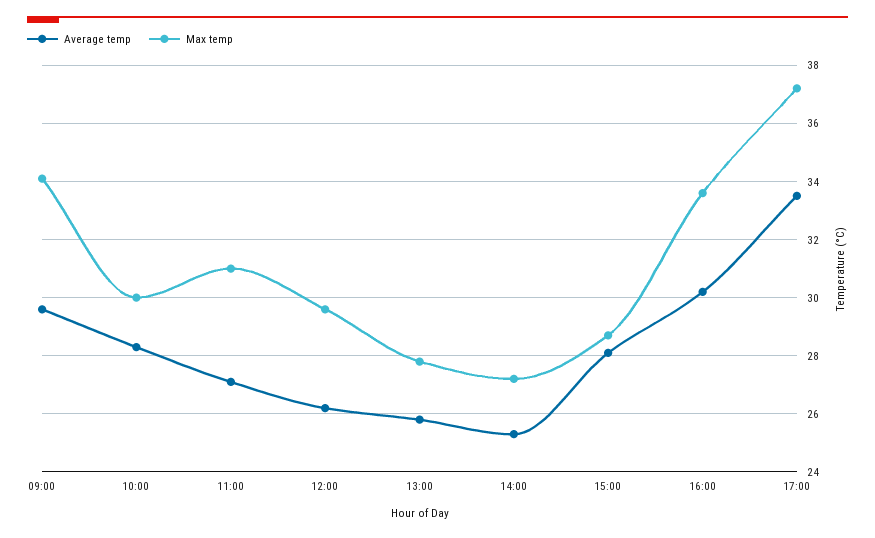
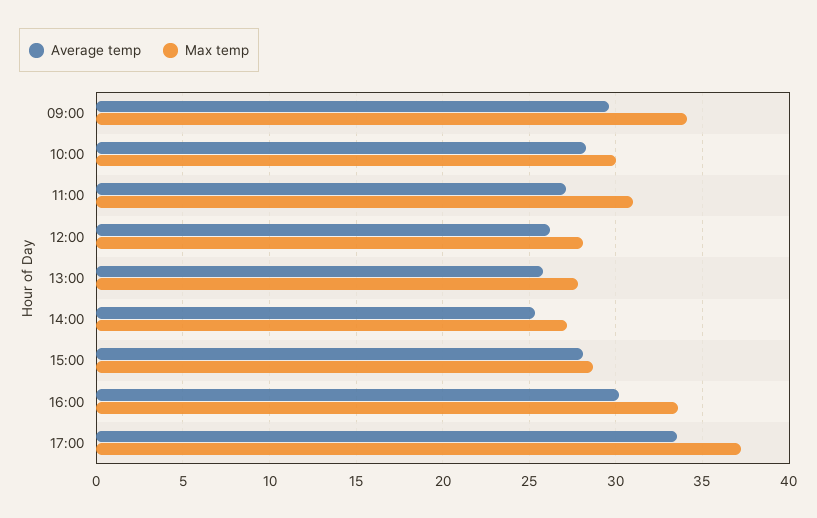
Max temp, 12:00: 29.5 -> 28

